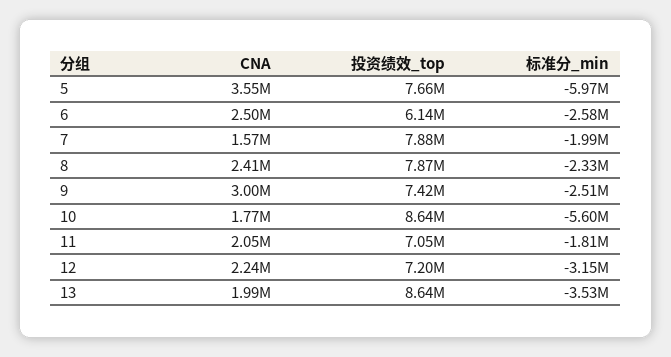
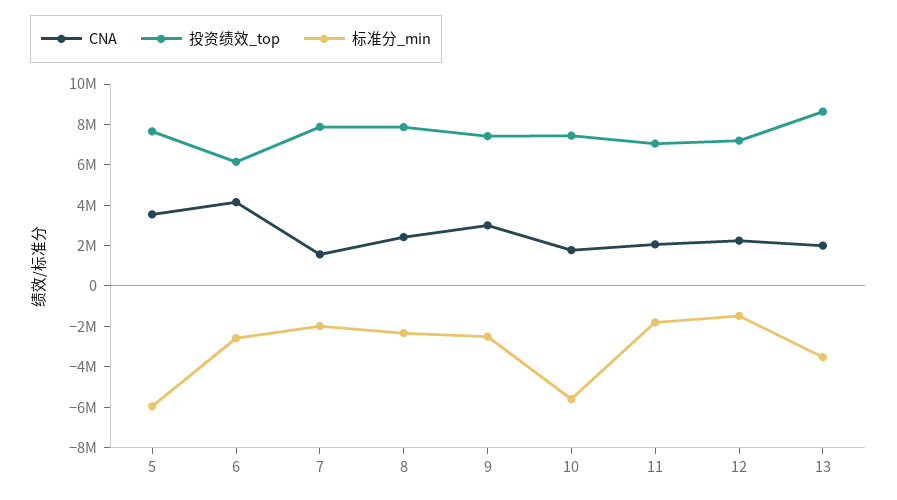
CNA, 6: 2500000 -> 4000000
投资绩效_top, 10: 8640000 -> 7500000
标准分_min, 12: -3150000 -> -1500000

